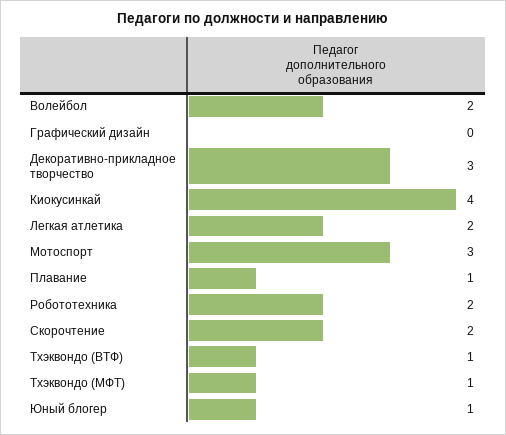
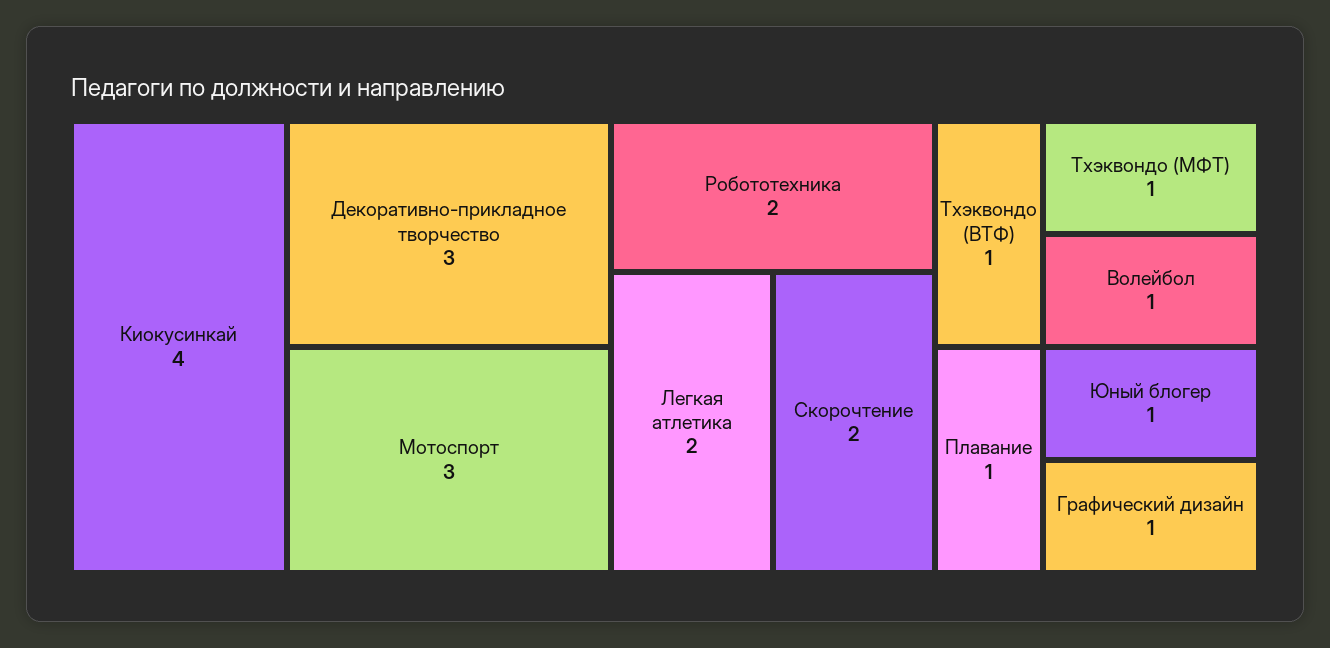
Волейбол: 2 -> 1
Графический дизайн: 0 -> 1

